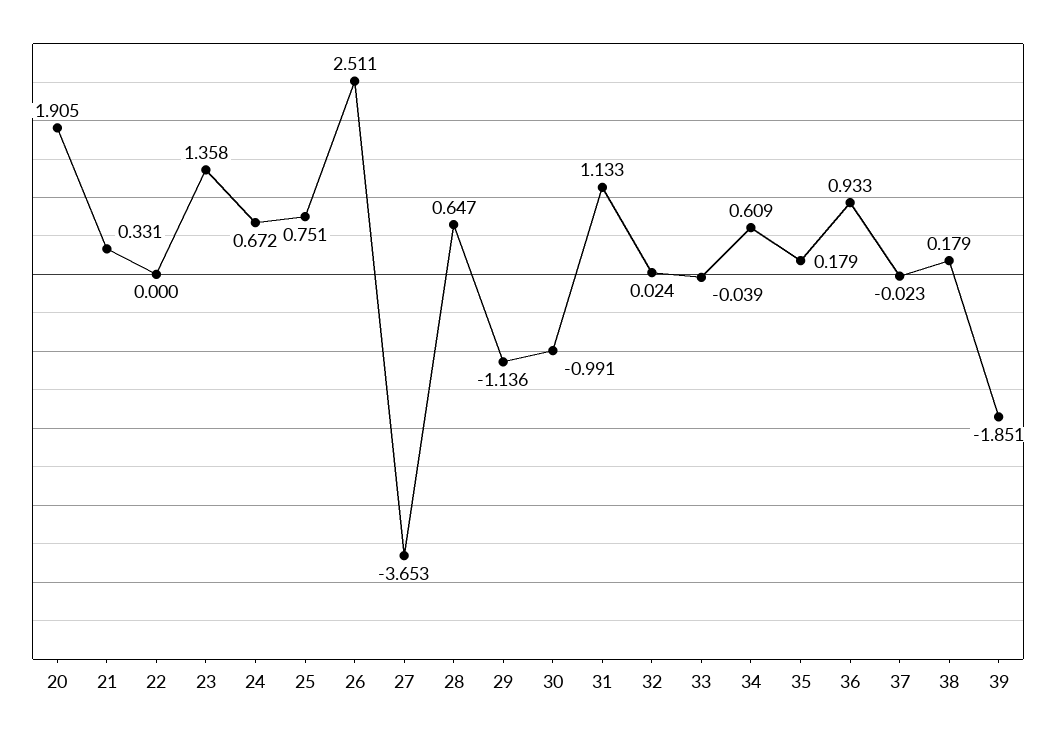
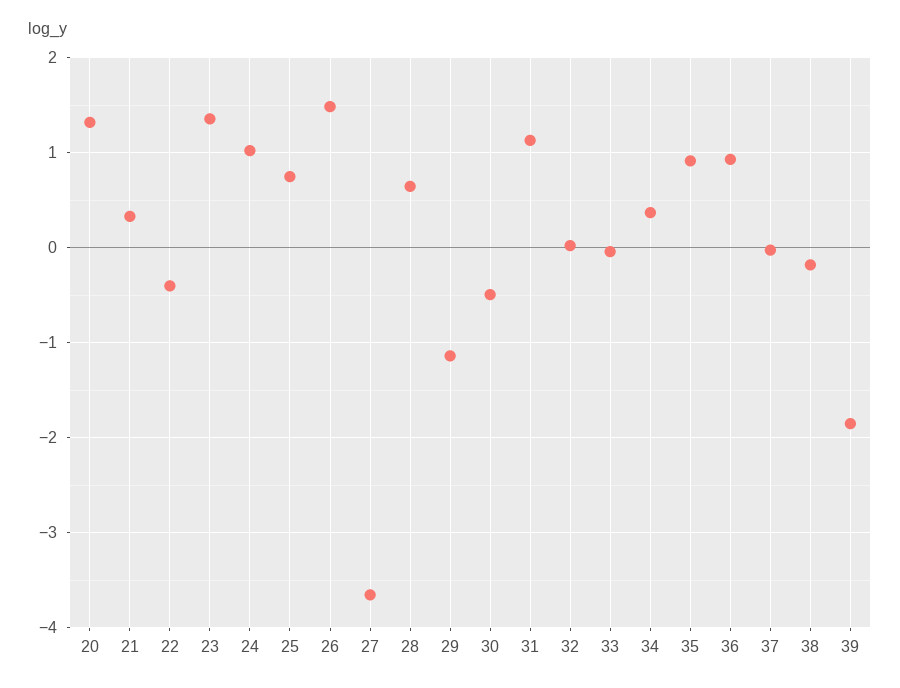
20: 1.905 -> 1.3
22: 0 -> -0.4
24: 0.672 -> 1
26: 2.511 -> 1.5
30: -0.991 -> -0.5
34: 0.609 -> 0.4
35: 0.179 -> 0.9
38: 0.179 -> -0.2

